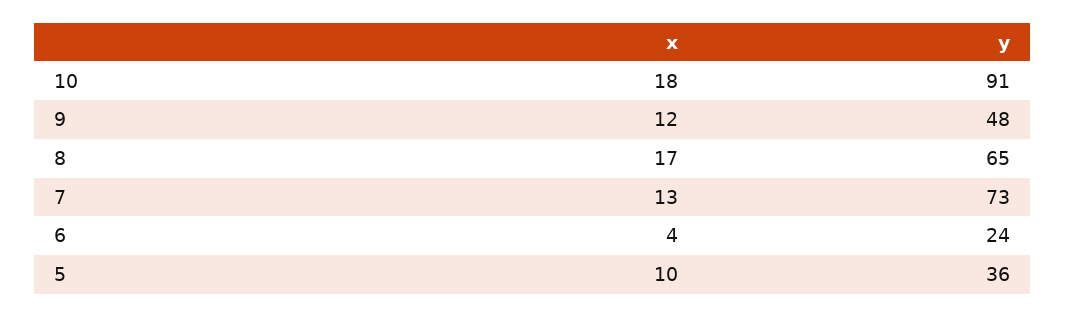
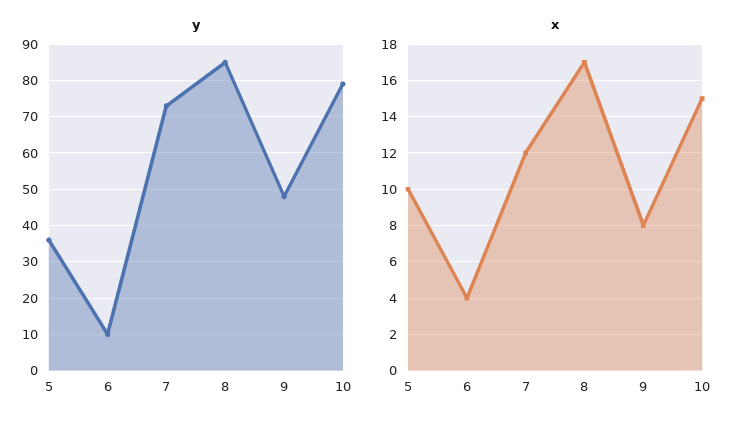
x, 10: 18 -> 15
y, 10: 91 -> 80
x, 9: 12 -> 8
y, 8: 65 -> 85
x, 7: 13 -> 12
y, 6: 24 -> 10

